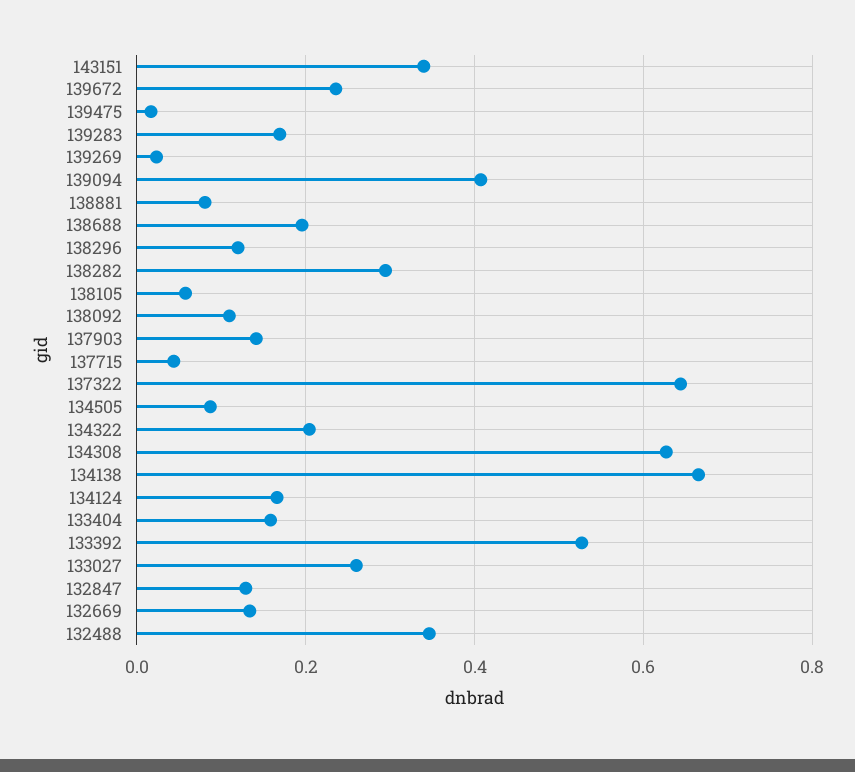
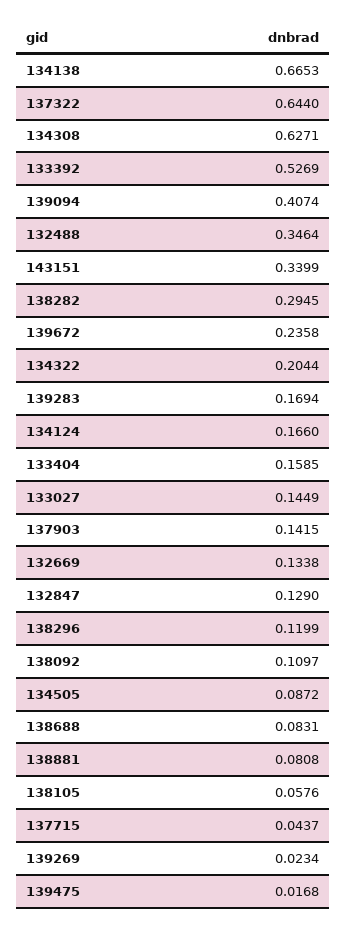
138688: 0.2 -> 0.0831
133027: 0.26 -> 0.1449

